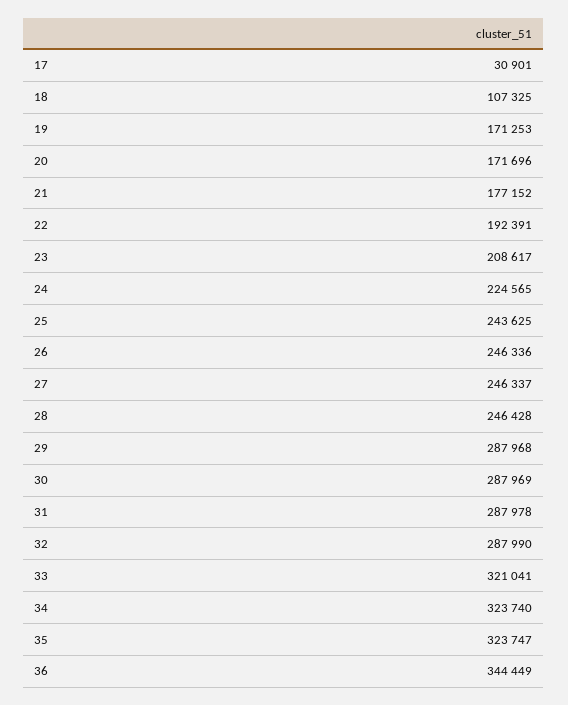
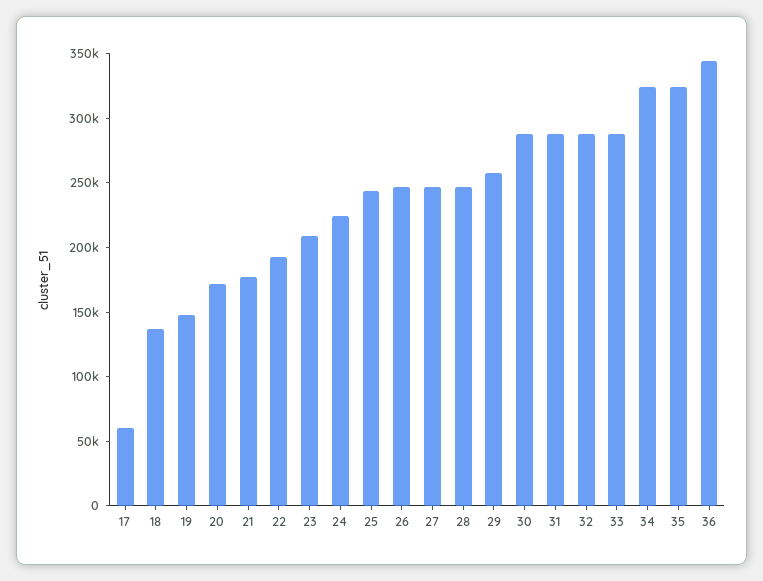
17: 30901 -> 60000
18: 107325 -> 140000
19: 171253 -> 150000
29: 287968 -> 260000
33: 321041 -> 290000

